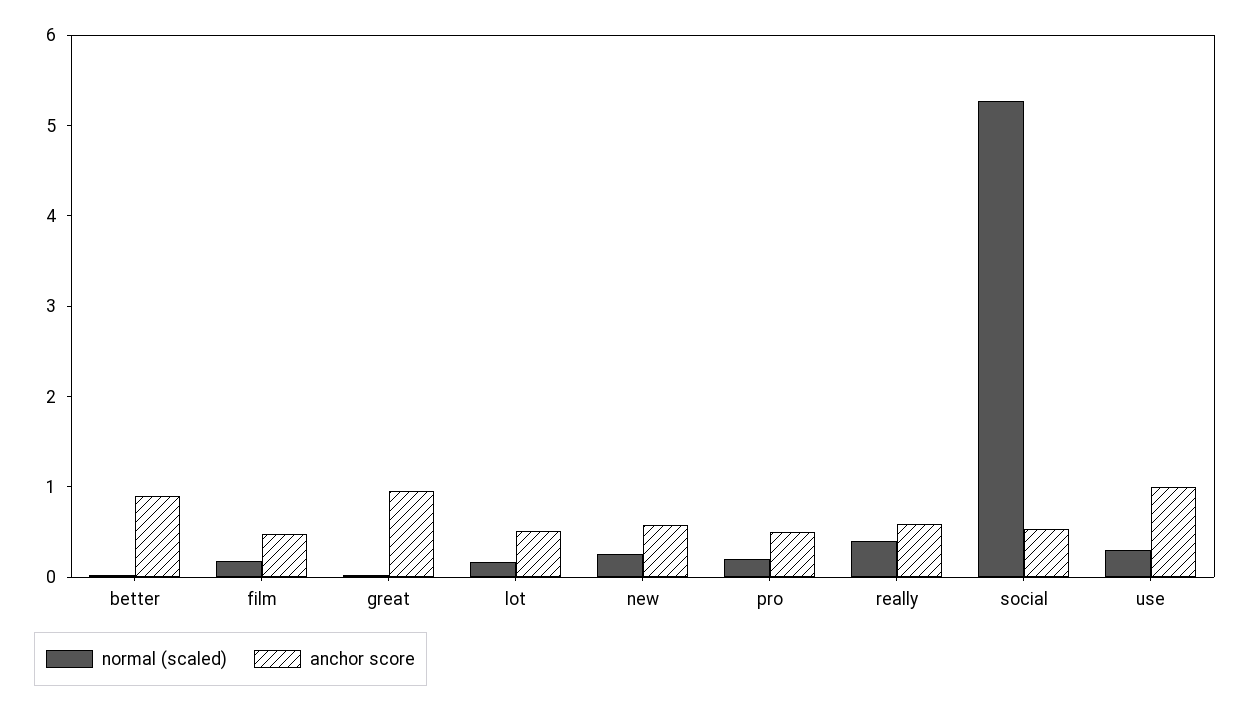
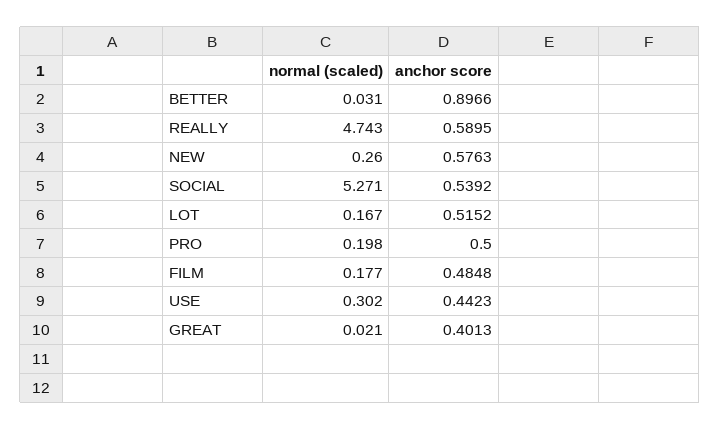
anchor score, great: 1 -> 0.4013
normal (scaled), really: 0.4 -> 4.743
anchor score, use: 1 -> 0.4423

